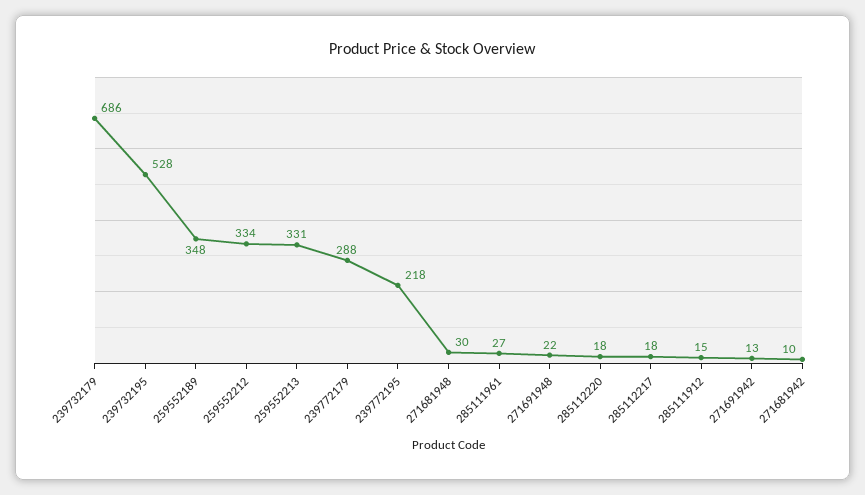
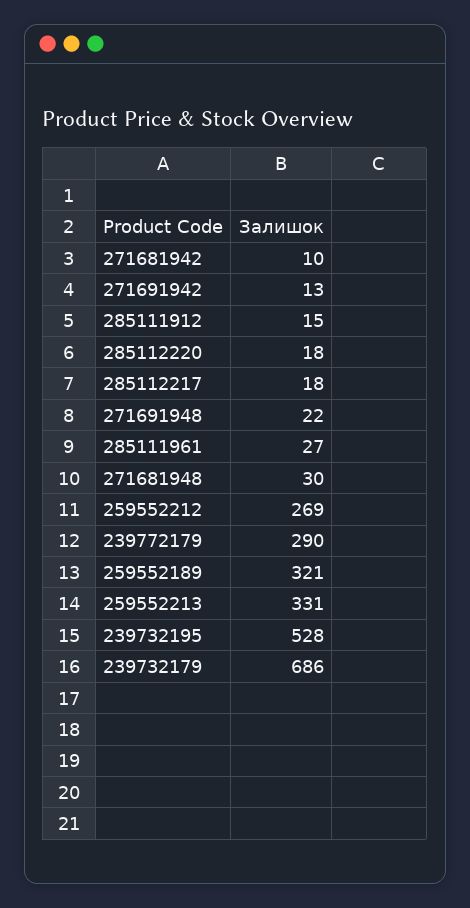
259552189: 348 -> 321
259552212: 334 -> 269
239772179: 288 -> 290
239772195: 218 -> none

